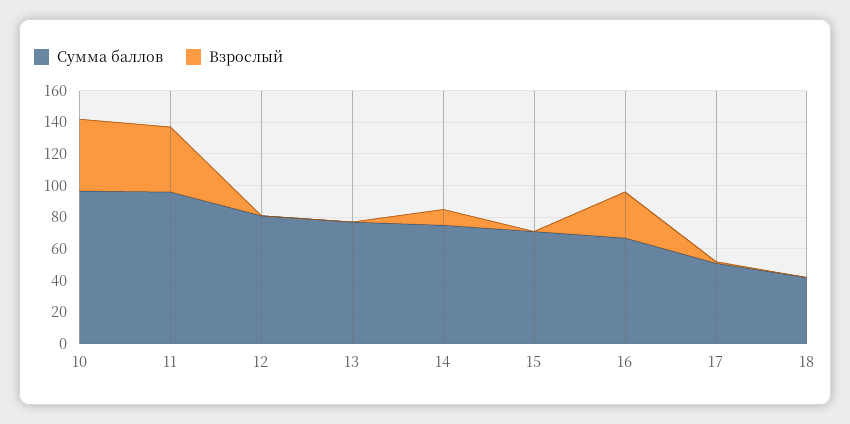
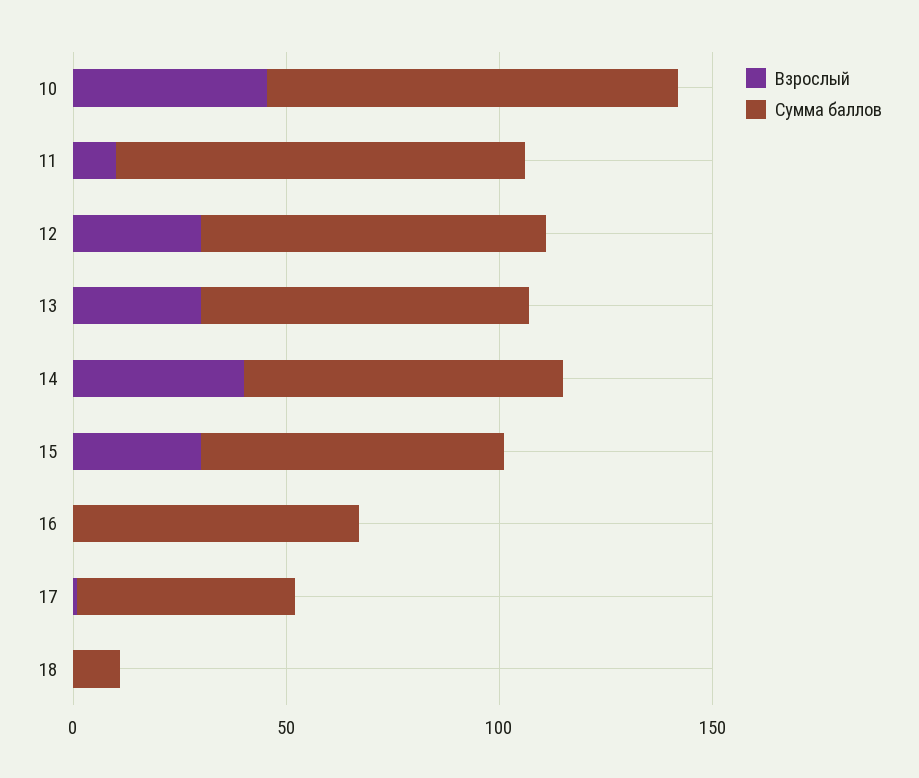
Взрослый, 11: 40 -> 10
Взрослый, 12: 0 -> 30
Взрослый, 13: 0 -> 30
Взрослый, 14: 10 -> 40
Взрослый, 15: 0 -> 30
Взрослый, 16: 30 -> 0
Сумма баллов, 18: 40 -> 10

